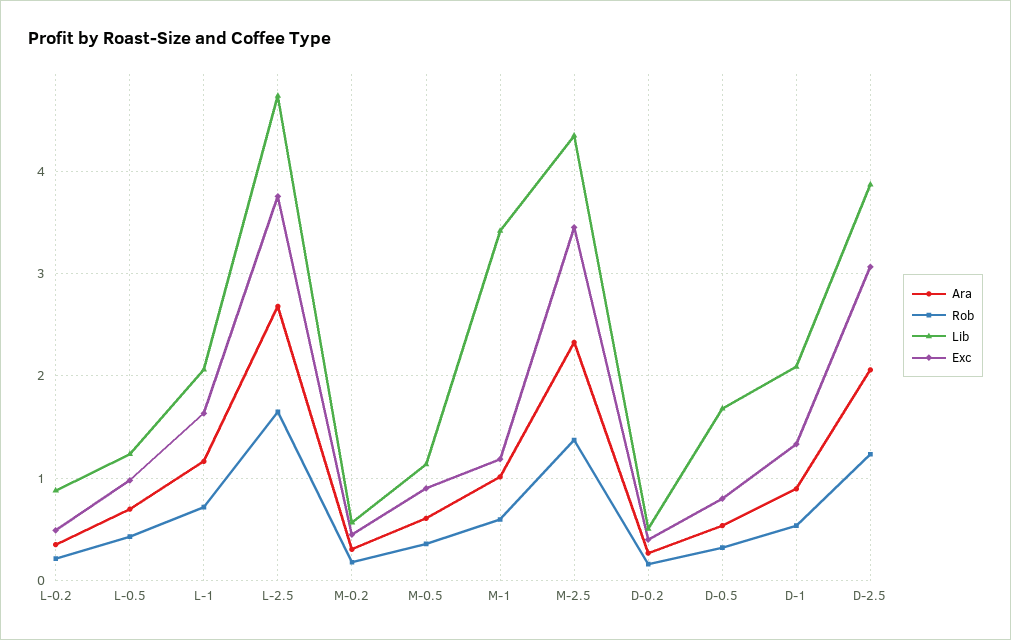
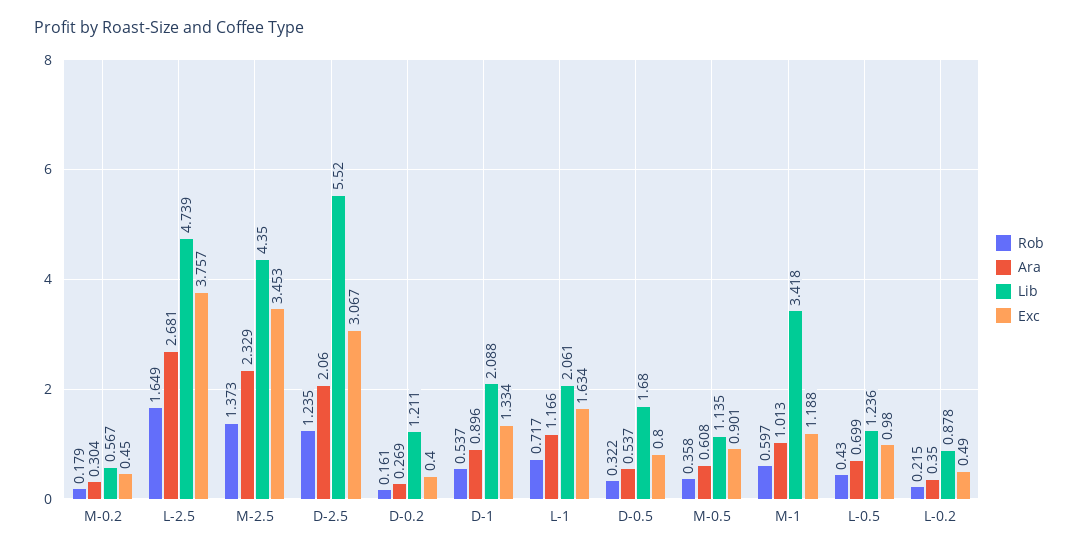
Lib, D-0.2: 0.5 -> 1.211
Lib, D-2.5: 3.9 -> 5.52

